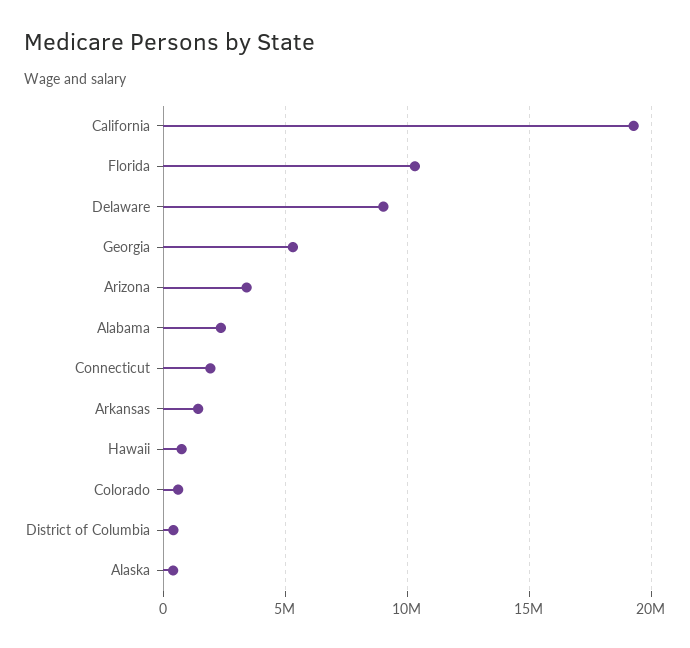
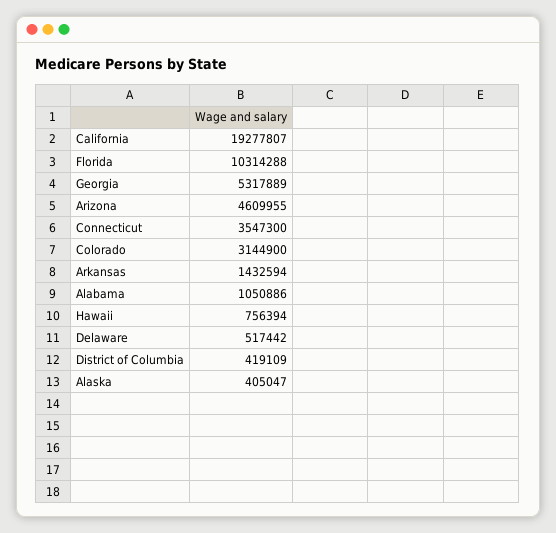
Delaware: 9000000 -> 517442
Arizona: 3500000 -> 4609955
Alabama: 2500000 -> 1050886
Connecticut: 2000000 -> 3547300
Colorado: 500000 -> 3144900

